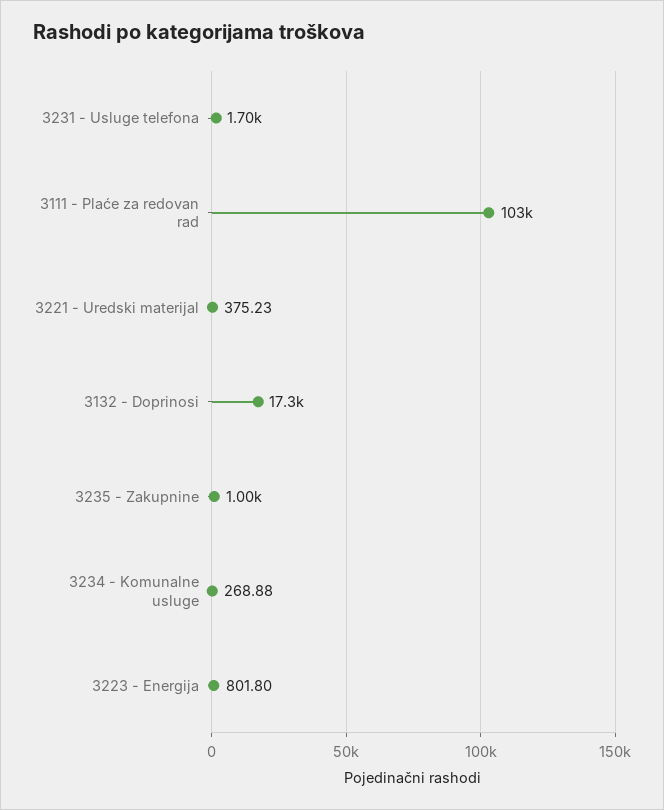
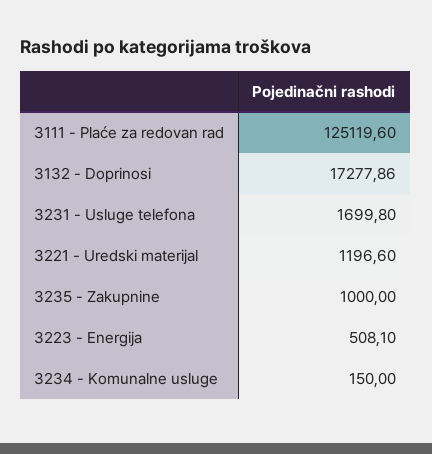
3111 - Plaće za redovan rad: 103000 -> 125119.6
3221 - Uredski materijal: 375.23 -> 1196.6
3234 - Komunalne usluge: 268.88 -> 150
3223 - Energija: 801.8 -> 508.1

